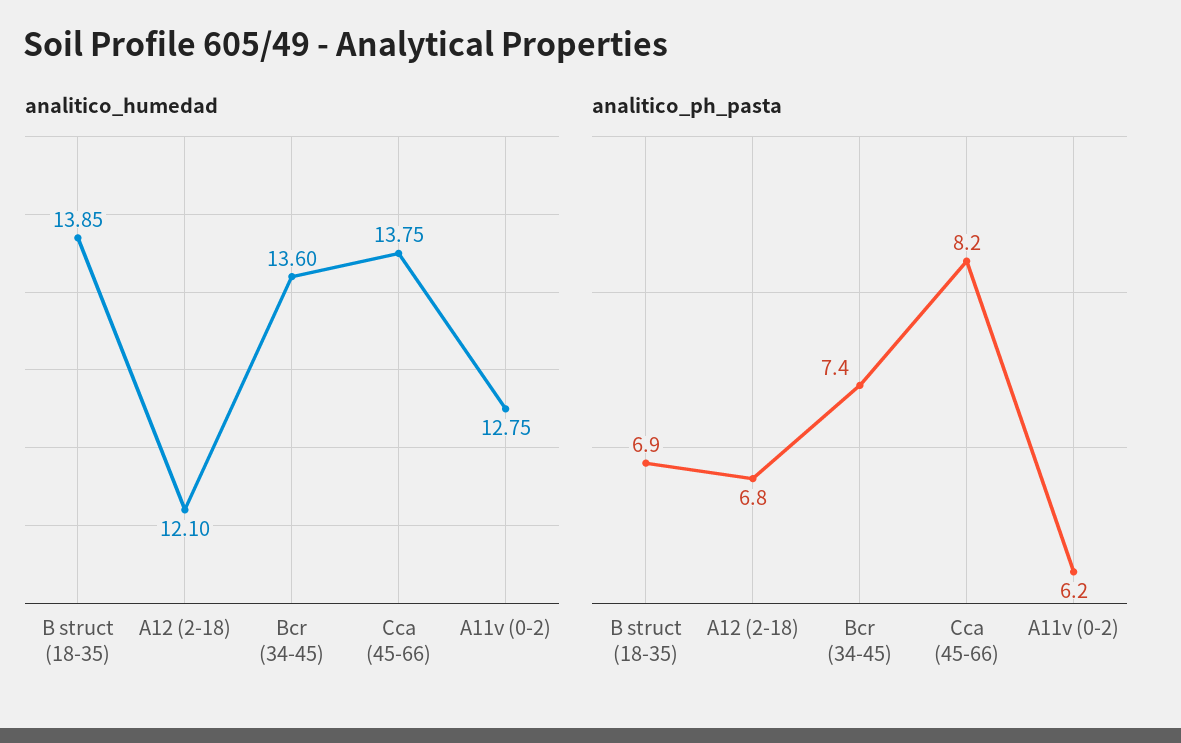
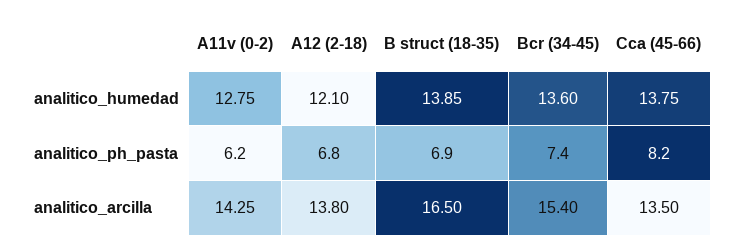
analitico_arcilla, A11v (0-2): none -> 14.25
analitico_arcilla, A12 (2-18): none -> 13.8
analitico_arcilla, B struct (18-35): none -> 16.5
analitico_arcilla, Bcr (34-45): none -> 15.4
analitico_arcilla, Cca (45-66): none -> 13.5

